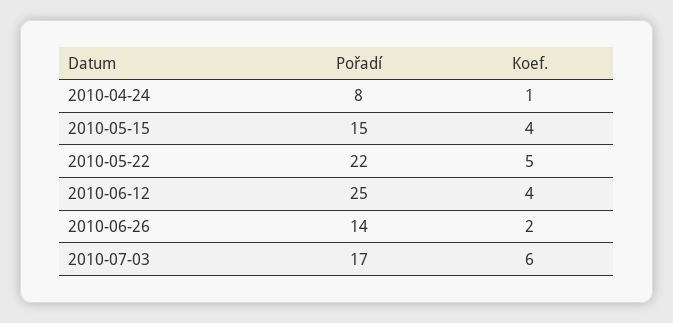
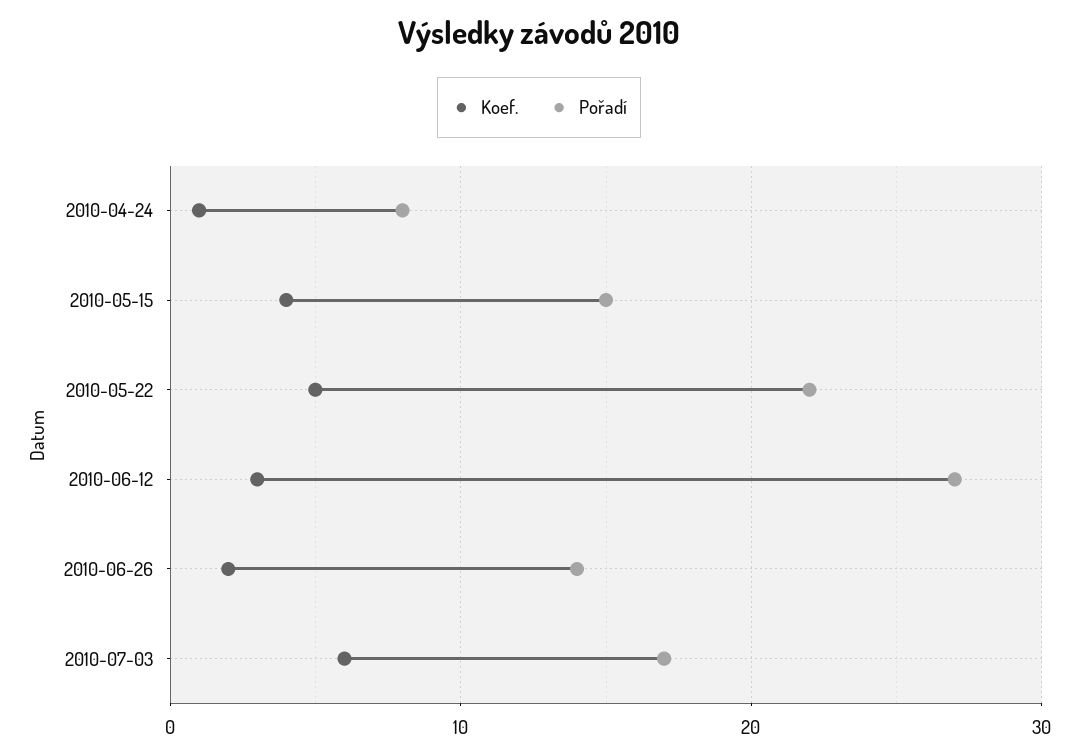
Pořadí, 2010-06-12: 25 -> 27
Koef., 2010-06-12: 4 -> 3

